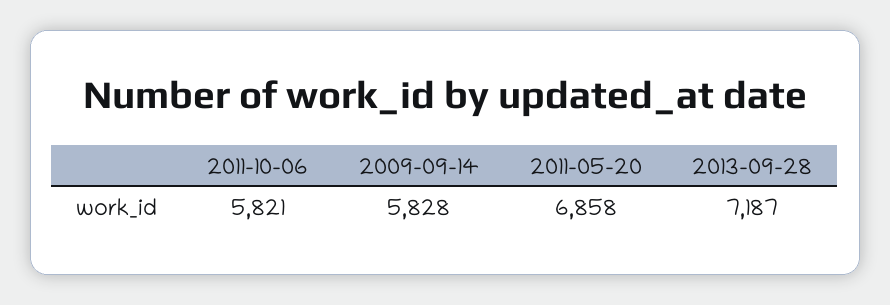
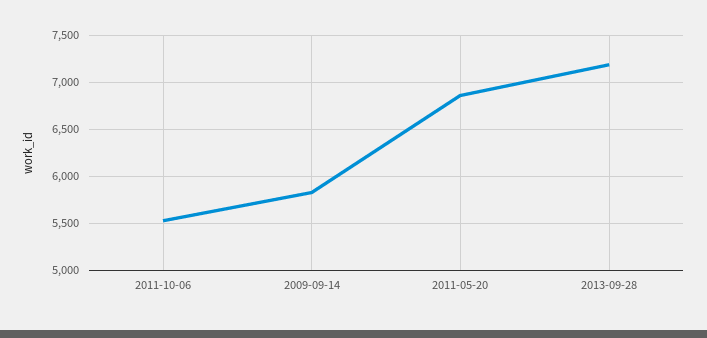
2011-10-06: 5821 -> 5500

